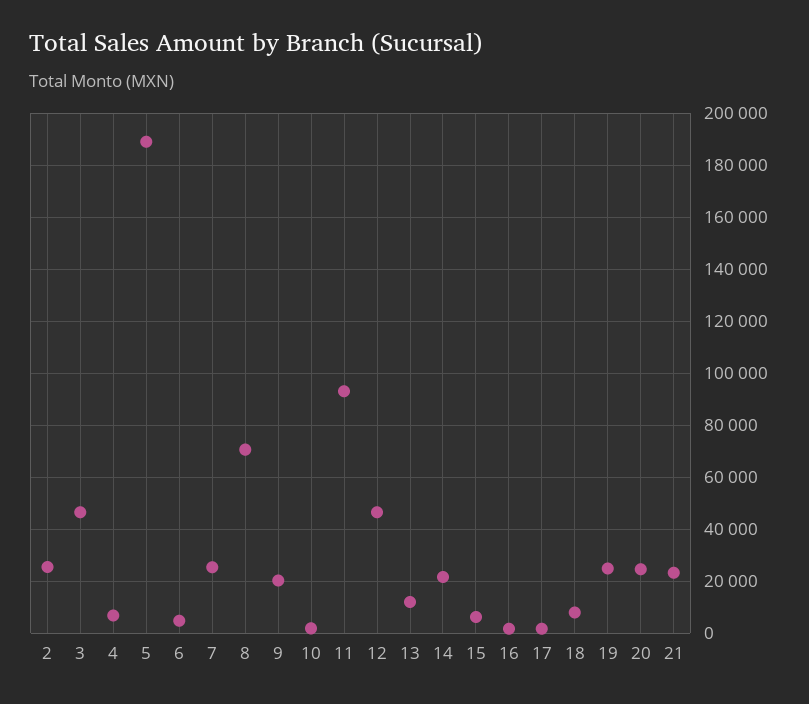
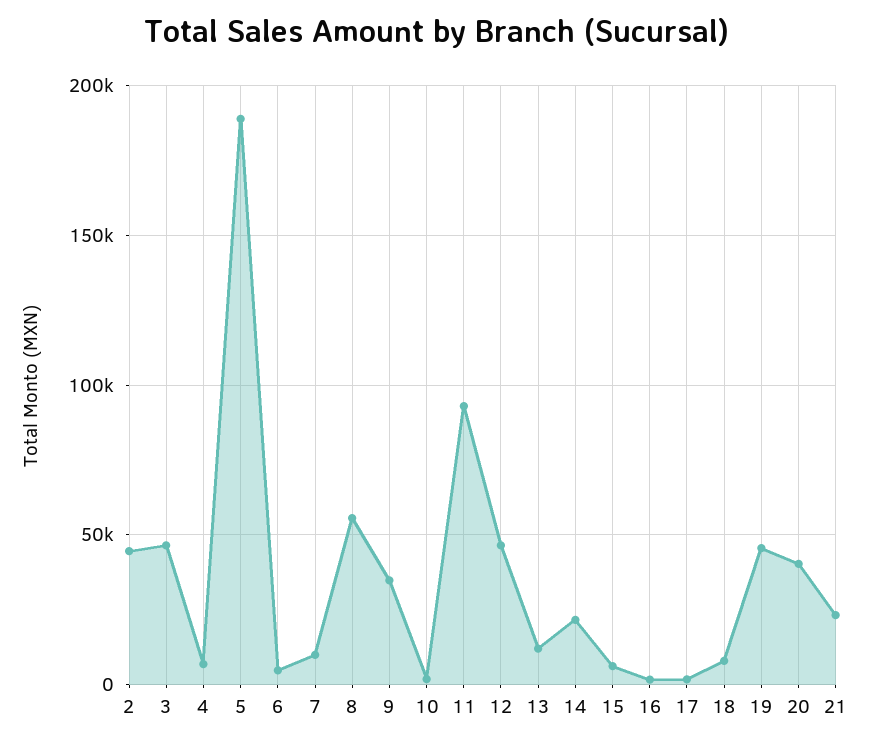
2: 25000 -> 45000
7: 25000 -> 10000
8: 70000 -> 55000
9: 20000 -> 35000
19: 25000 -> 45000
20: 25000 -> 40000

